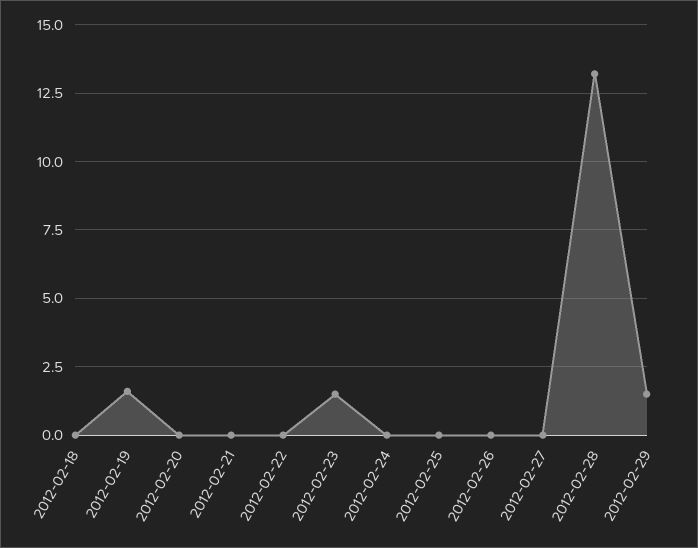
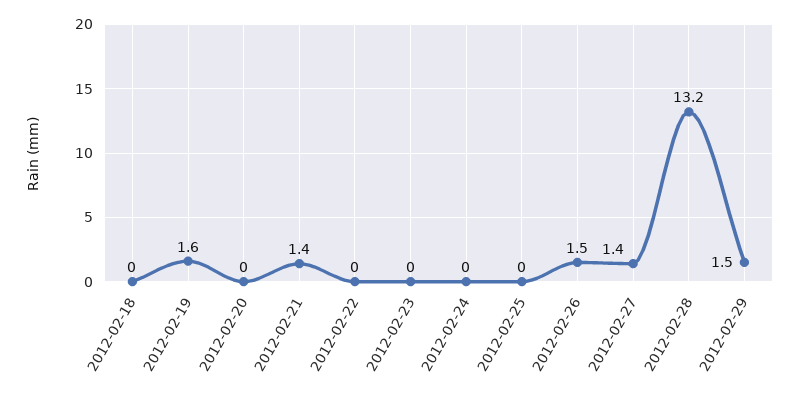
2012-02-21: 0 -> 1.4
2012-02-23: 1.5 -> 0
2012-02-26: 0 -> 1.5
2012-02-27: 0 -> 1.4

